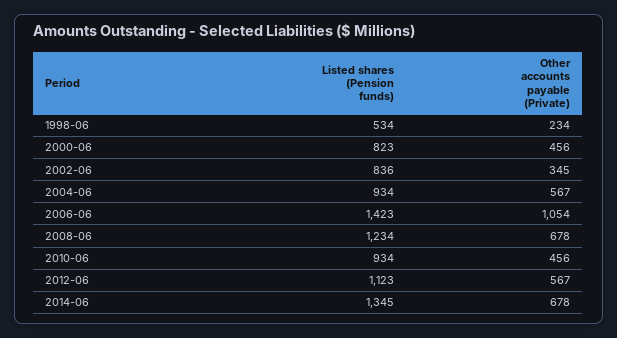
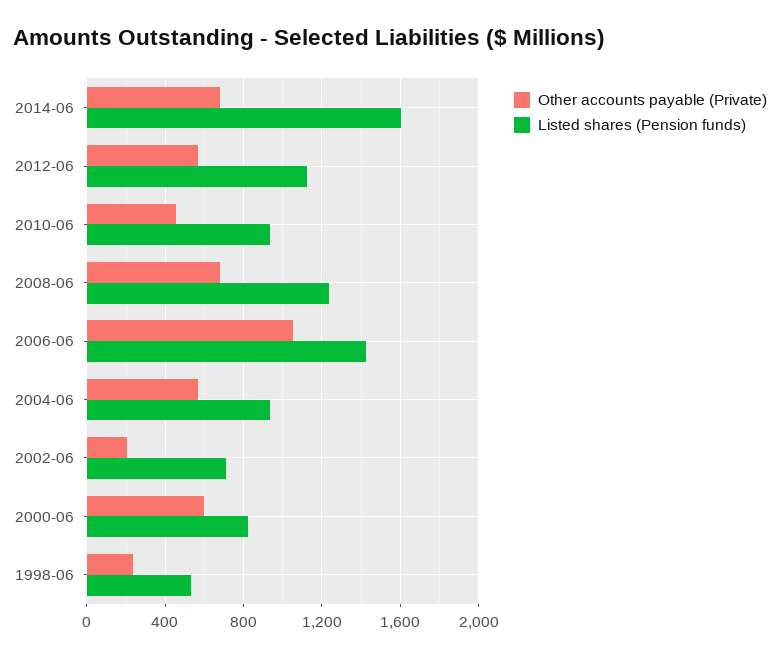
Other accounts payable (Private), 2000-06: 456 -> 600
Listed shares (Pension funds), 2002-06: 836 -> 700
Other accounts payable (Private), 2002-06: 345 -> 200
Listed shares (Pension funds), 2014-06: 1345 -> 1600

